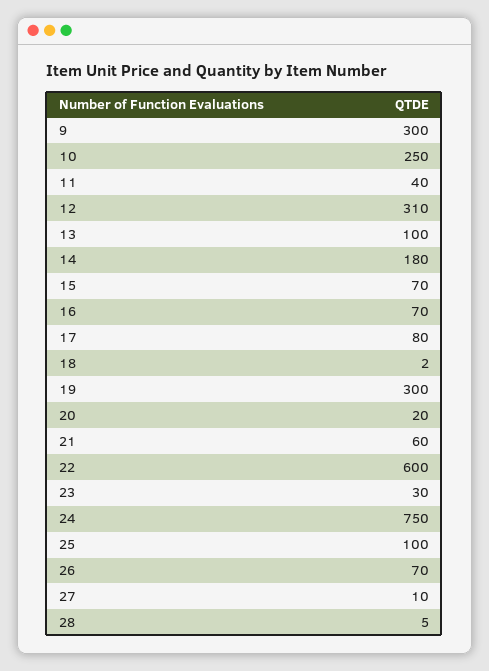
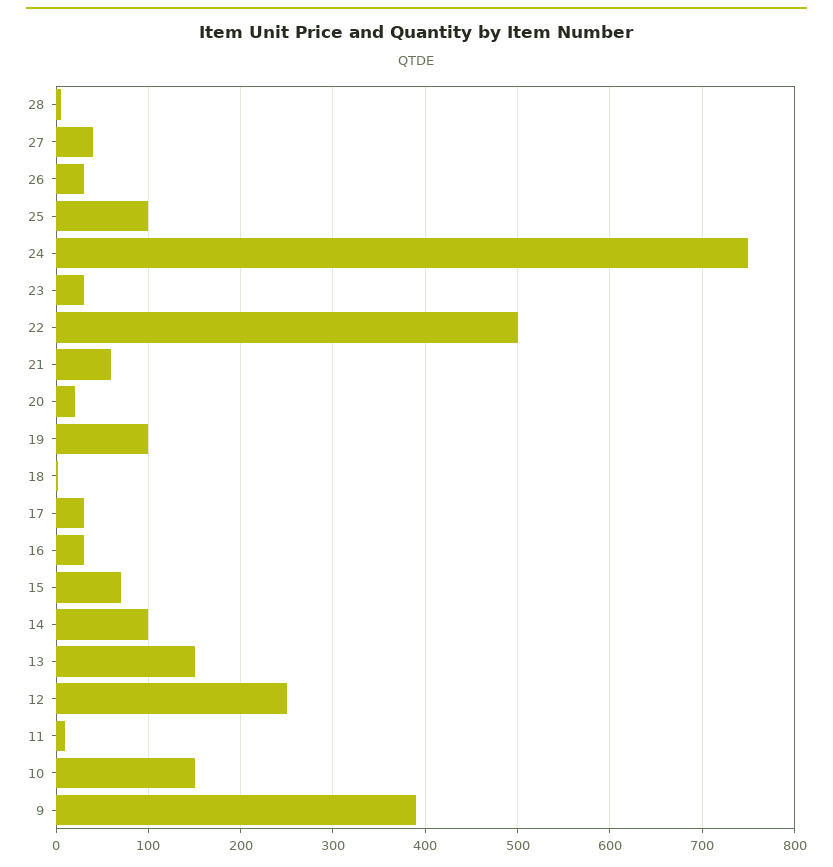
9: 300 -> 390
10: 250 -> 150
11: 40 -> 10
12: 310 -> 250
13: 100 -> 150
14: 180 -> 100
16: 70 -> 30
17: 80 -> 30
19: 300 -> 100
22: 600 -> 500
26: 70 -> 30
27: 10 -> 40

